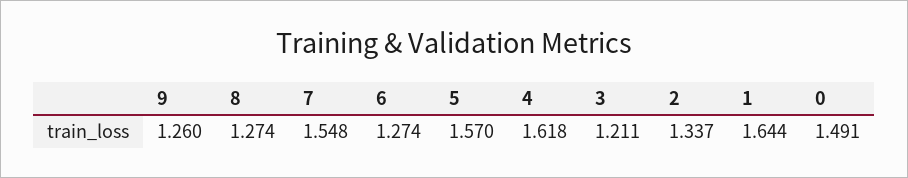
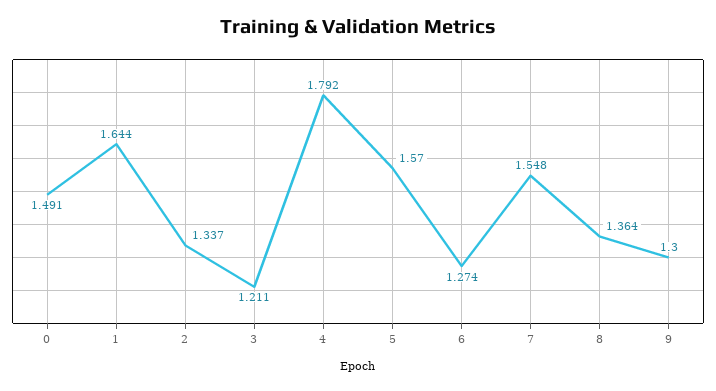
9: 1.26 -> 1.3
8: 1.274 -> 1.364
4: 1.618 -> 1.792

